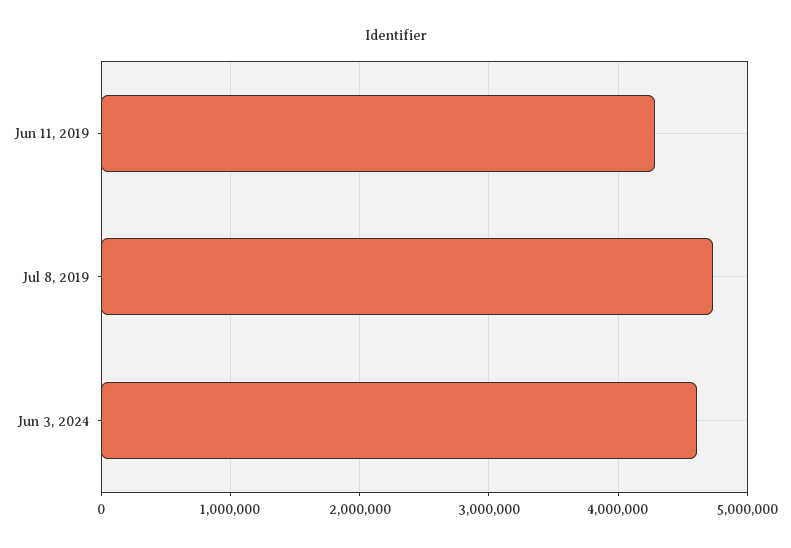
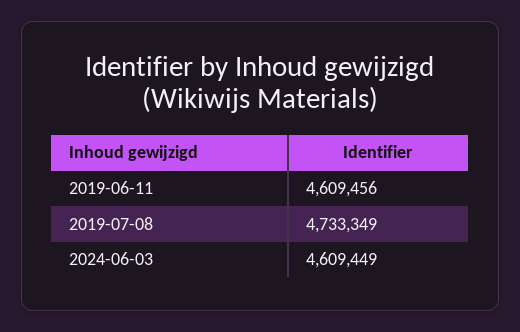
Jun 11, 2019: 4300000 -> 4609456

